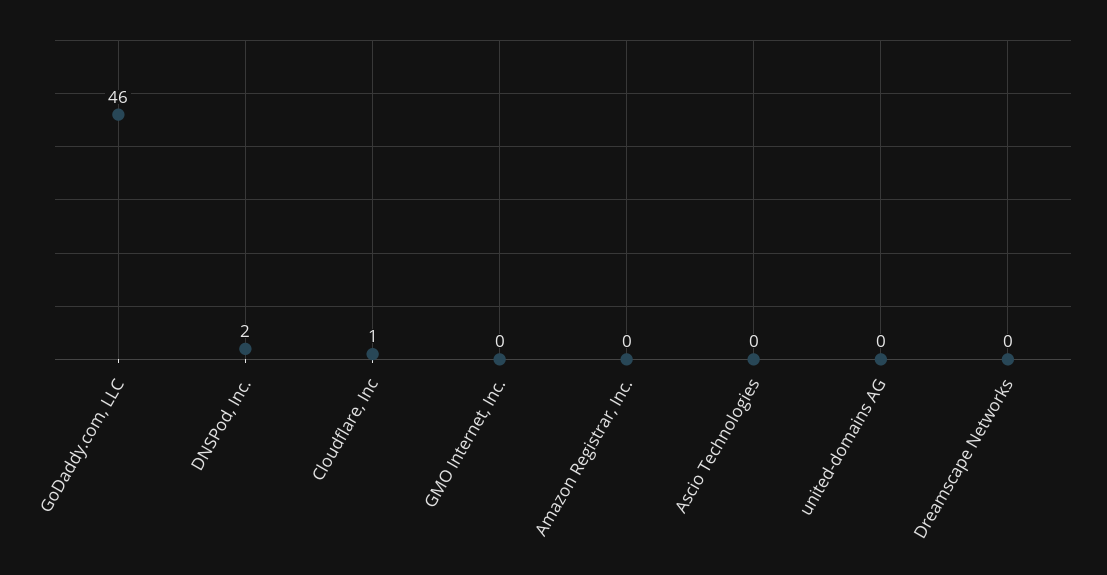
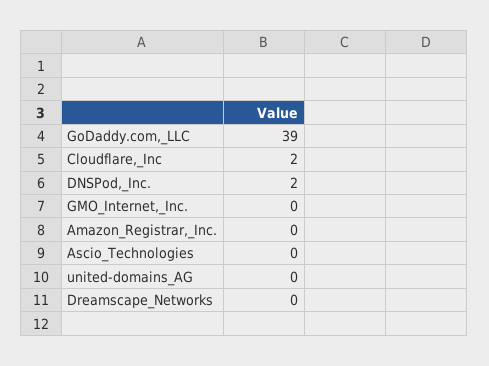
GoDaddy.com, LLC: 46 -> 39
Cloudflare, Inc: 1 -> 2

